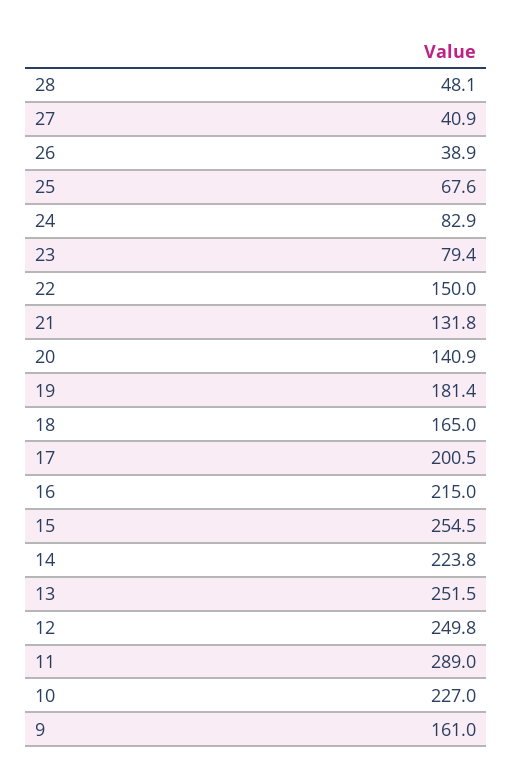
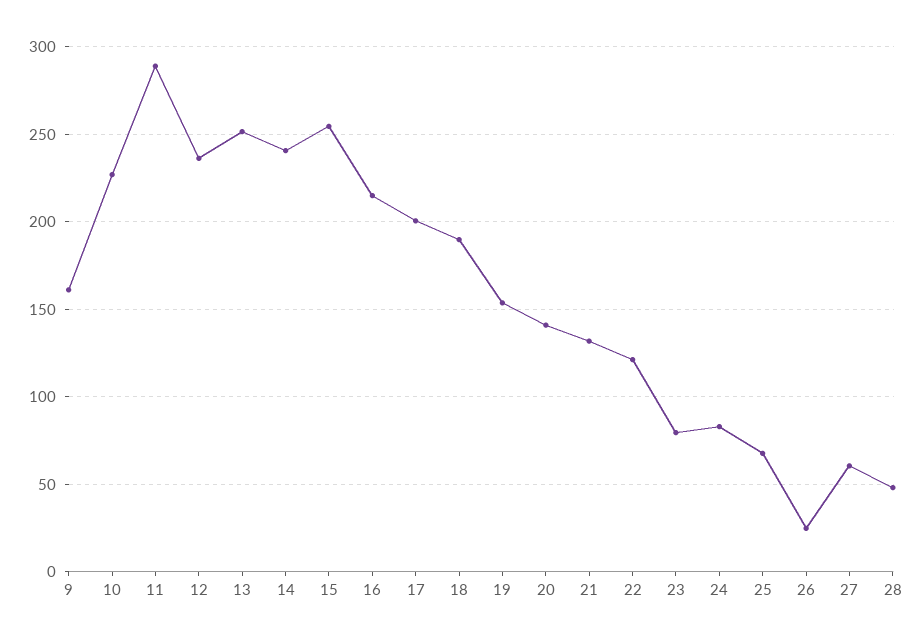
27: 40.9 -> 60
26: 38.9 -> 25
22: 150 -> 120
19: 181.4 -> 155
18: 165 -> 190
14: 223.8 -> 240
12: 249.8 -> 235

